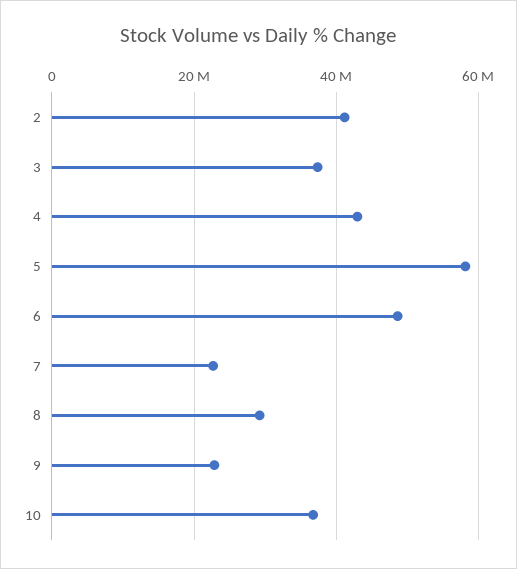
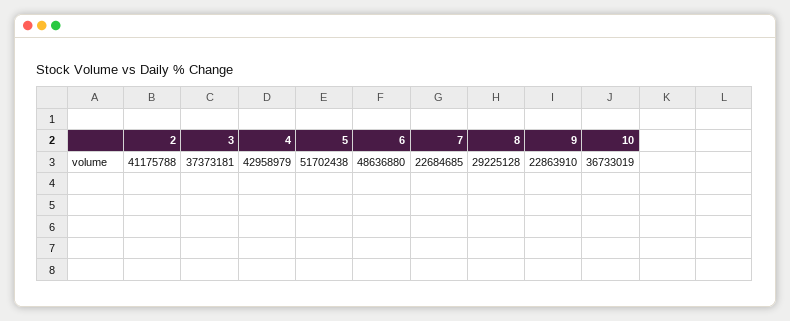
5: 58000000 -> 51702438

